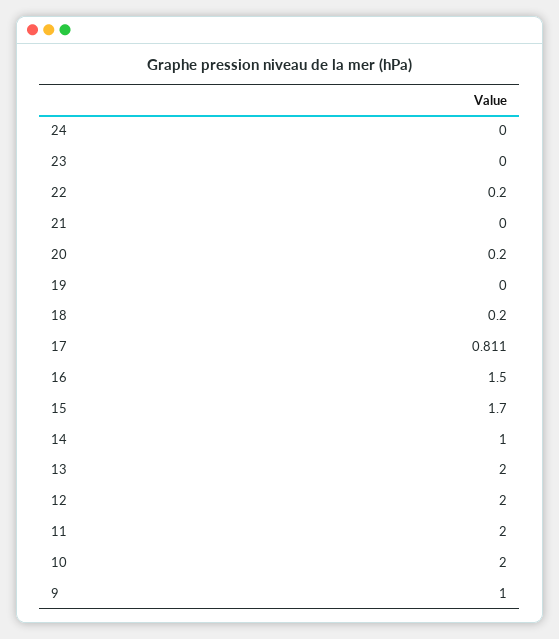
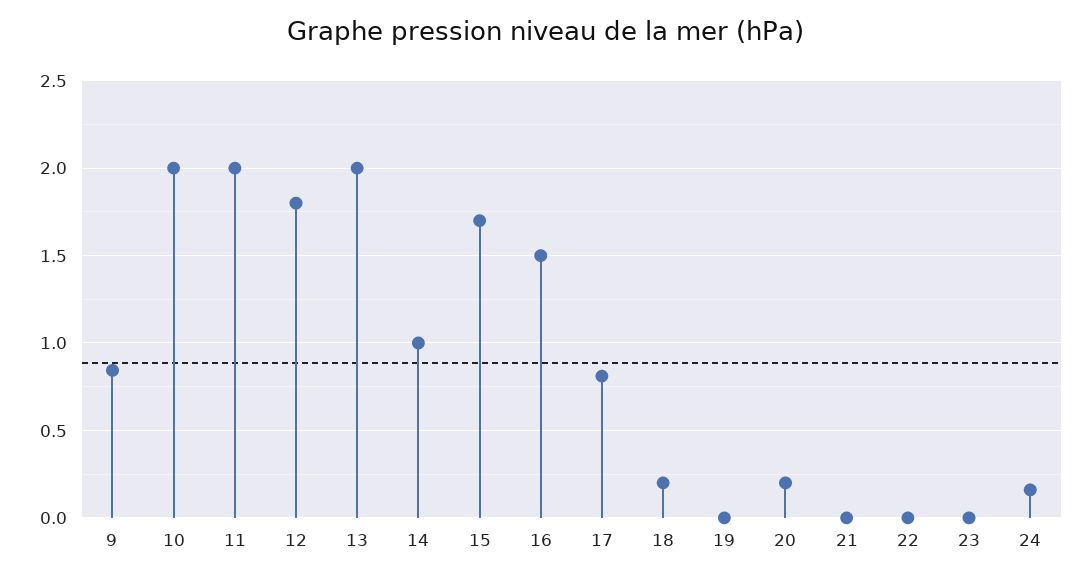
24: 0 -> 0.15
22: 0.2 -> 0
12: 2 -> 1.8
9: 1 -> 0.85

